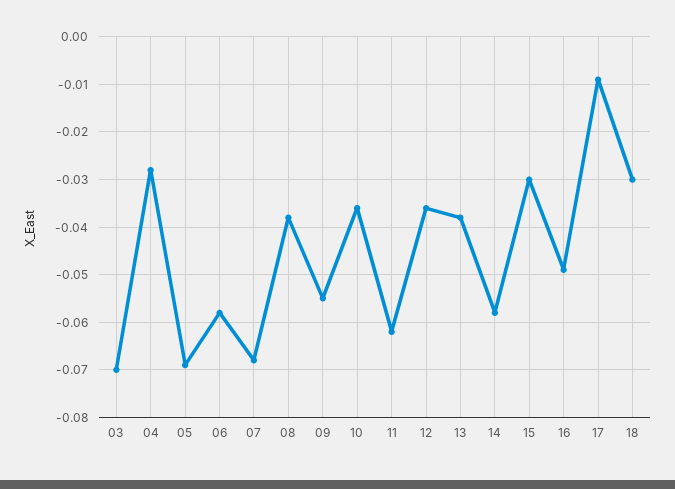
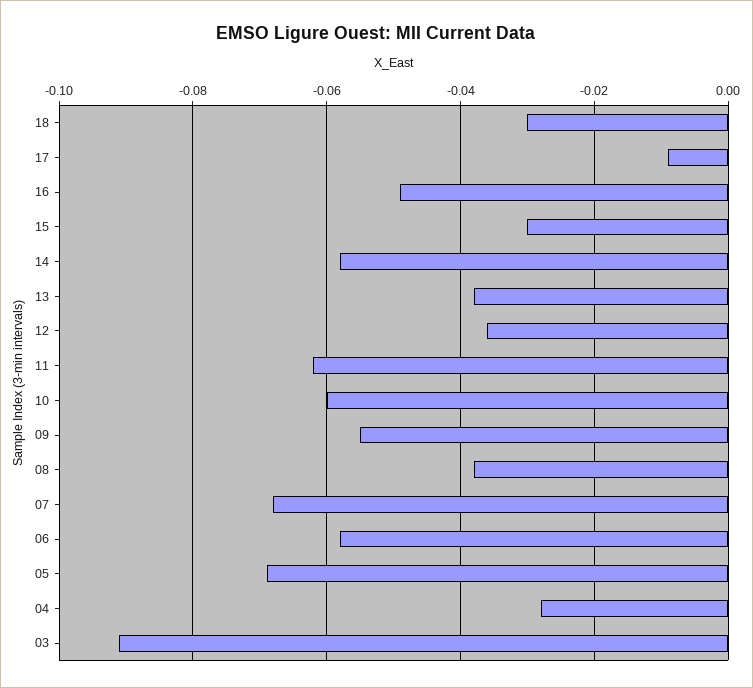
03: -0.07 -> -0.09
10: -0.035 -> -0.06

